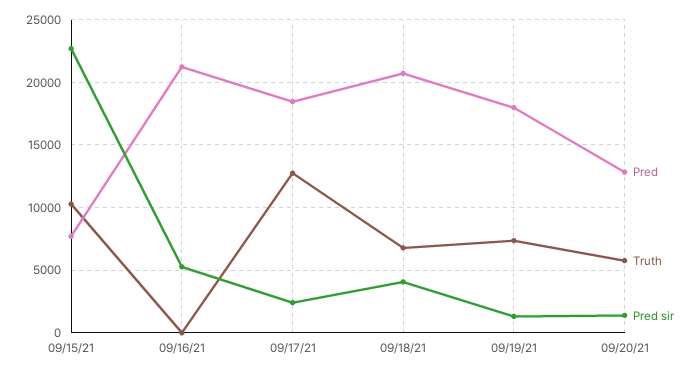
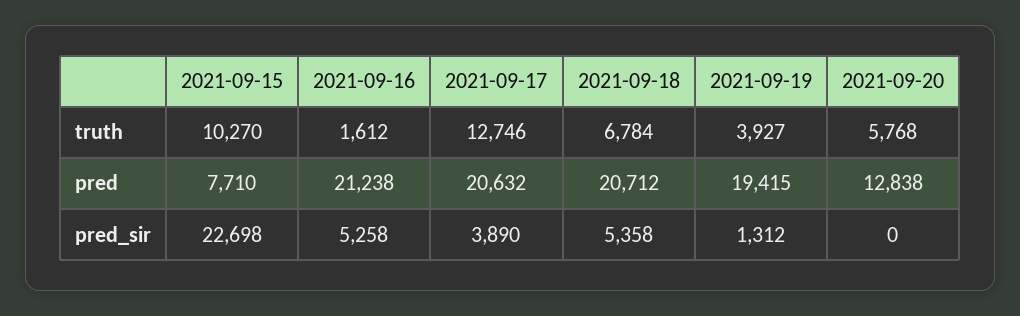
Truth, 09/16/21: 0 -> 1612
Pred, 09/17/21: 18500 -> 20632
Pred sir, 09/17/21: 2500 -> 3890
Pred sir, 09/18/21: 4000 -> 5358
Pred, 09/19/21: 18000 -> 19415
Truth, 09/19/21: 7500 -> 3927
Pred sir, 09/20/21: 1500 -> 0

